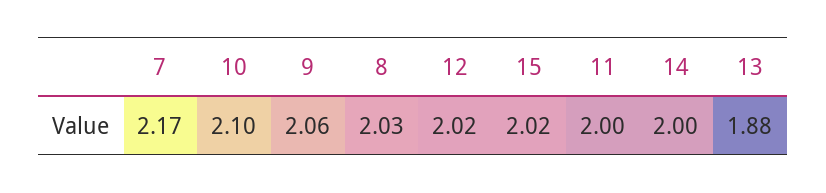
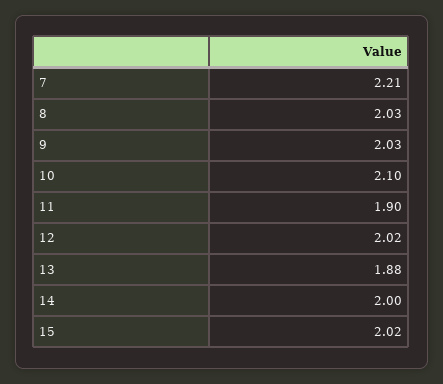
7: 2.17 -> 2.21
9: 2.06 -> 2.03
11: 2 -> 1.9

